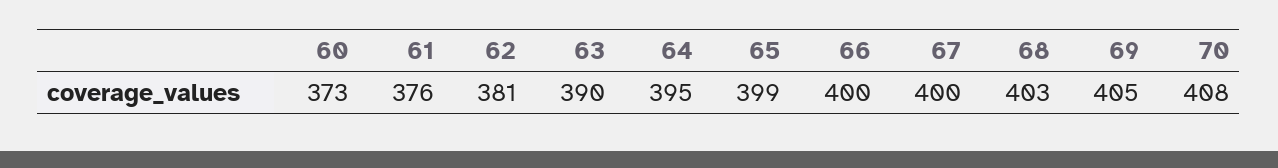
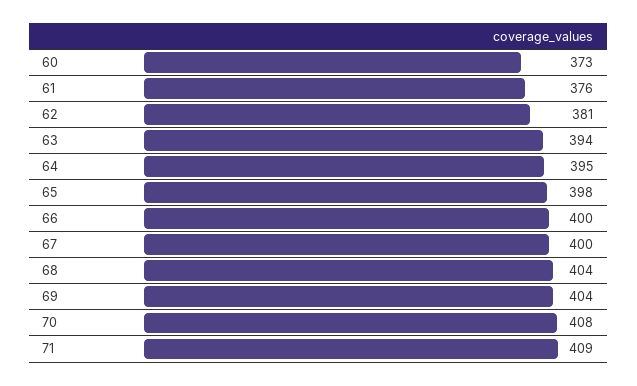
63: 390 -> 394
65: 399 -> 398
68: 403 -> 404
69: 405 -> 404
71: none -> 409

